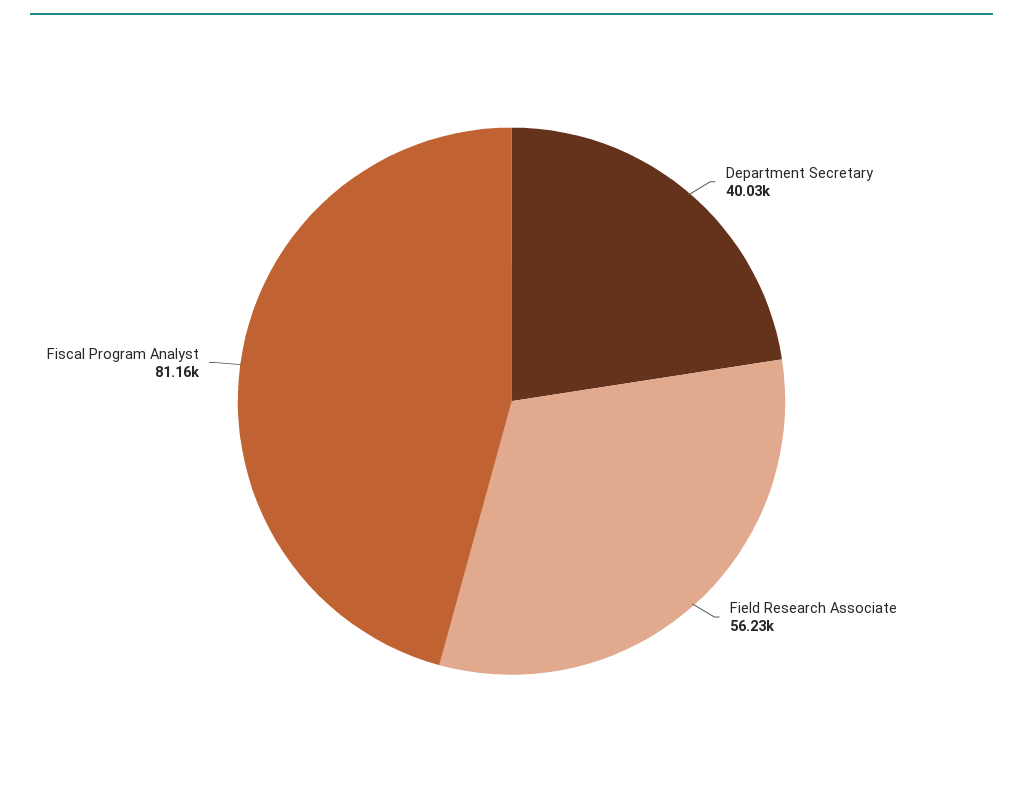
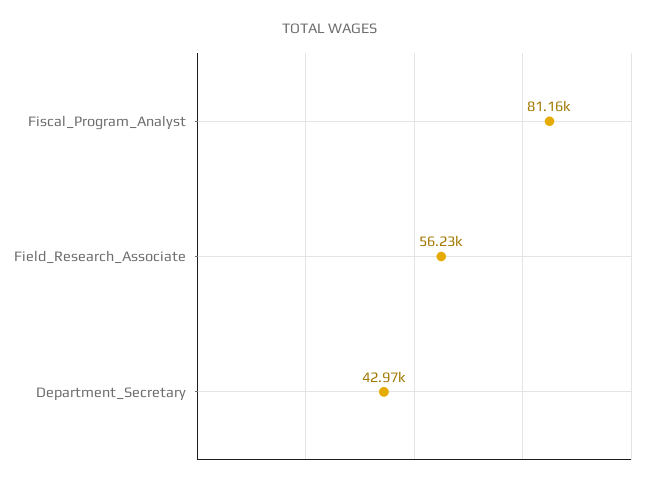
Department Secretary: 40030 -> 42970

